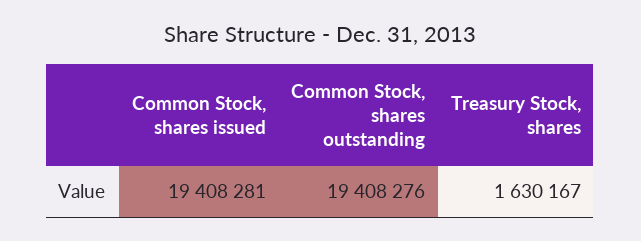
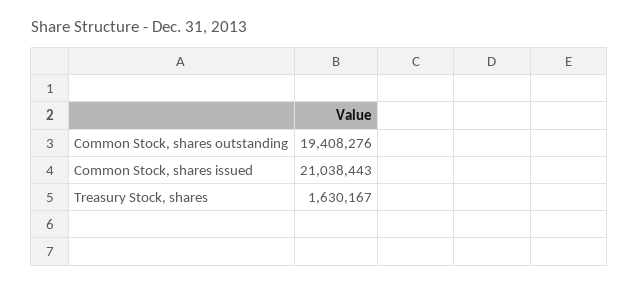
Common Stock, shares issued: 19408281 -> 21038443

